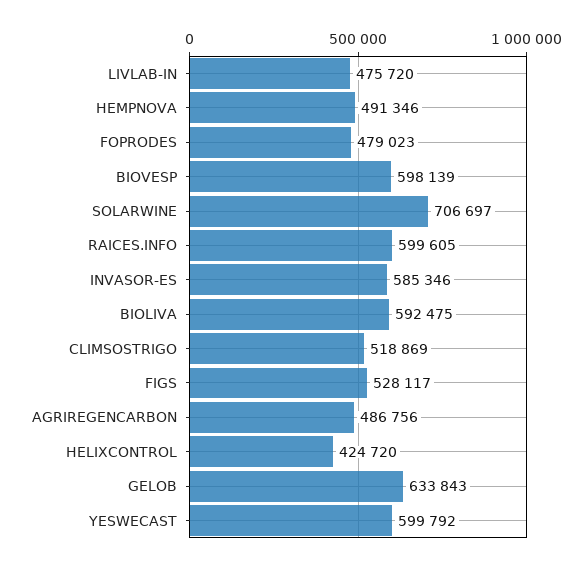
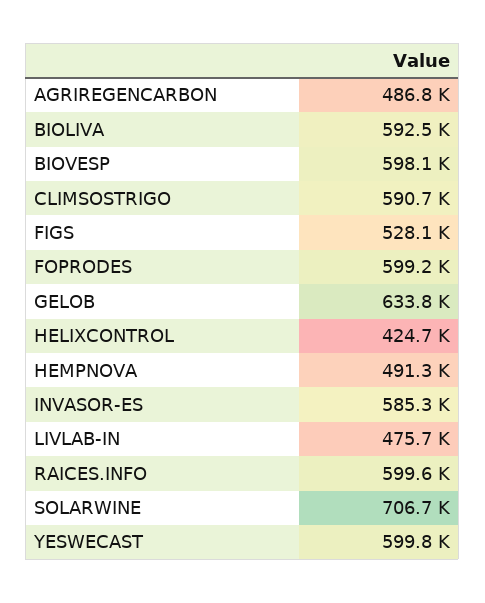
FOPRODES: 479023 -> 599200
CLIMSOSTRIGO: 518869 -> 590700

